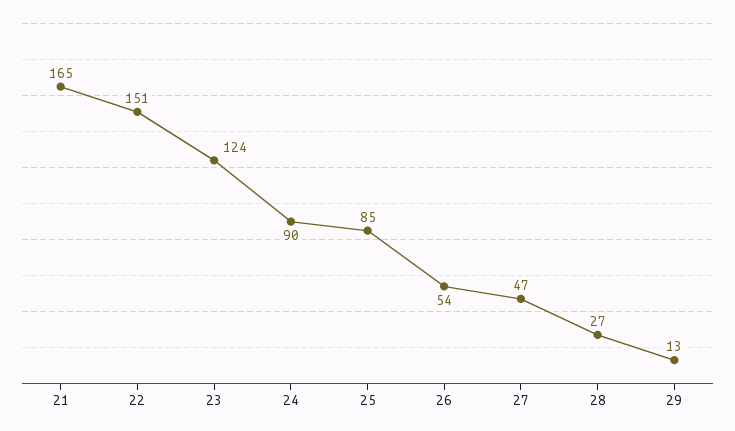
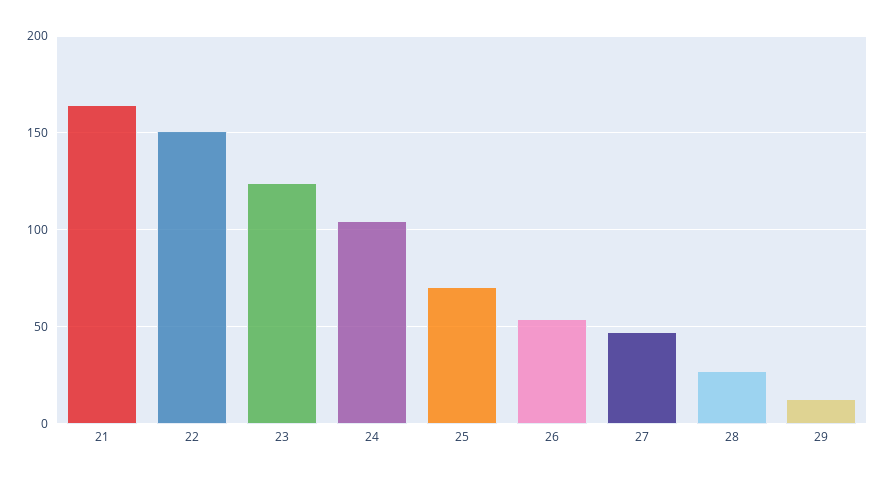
24: 90 -> 105
25: 85 -> 70

